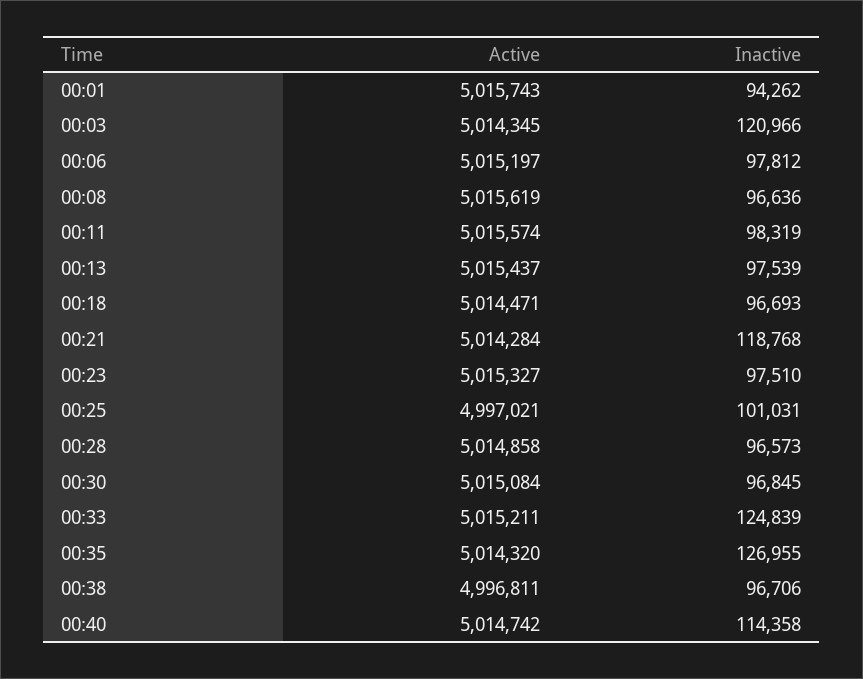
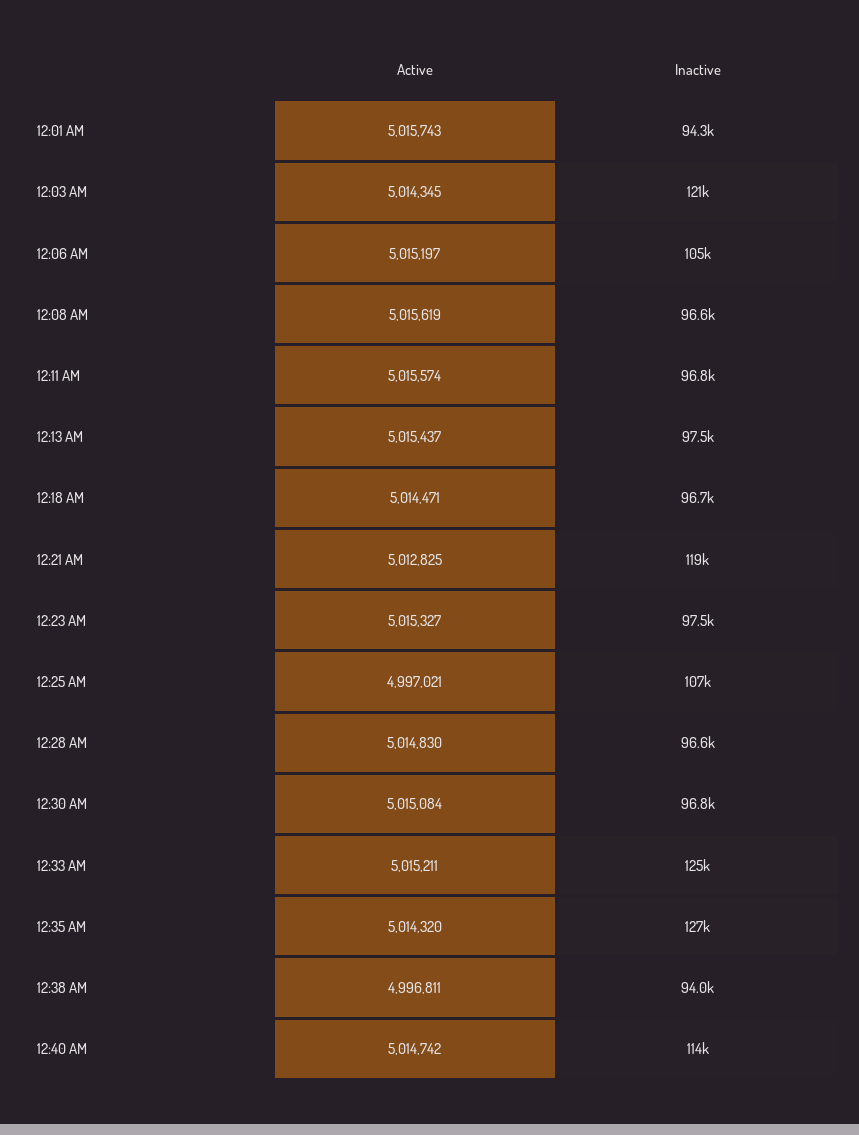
Inactive, 00:06: 97812 -> 105000
Inactive, 00:11: 98319 -> 96800
Active, 00:21: 5014284 -> 5012825
Inactive, 00:25: 101031 -> 107000
Active, 00:28: 5014858 -> 5014830
Inactive, 00:38: 96706 -> 94000

